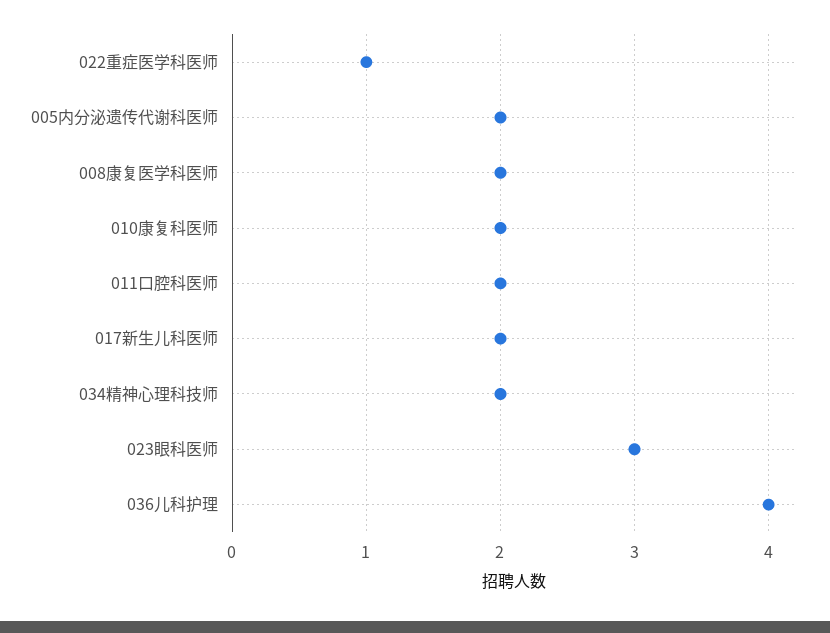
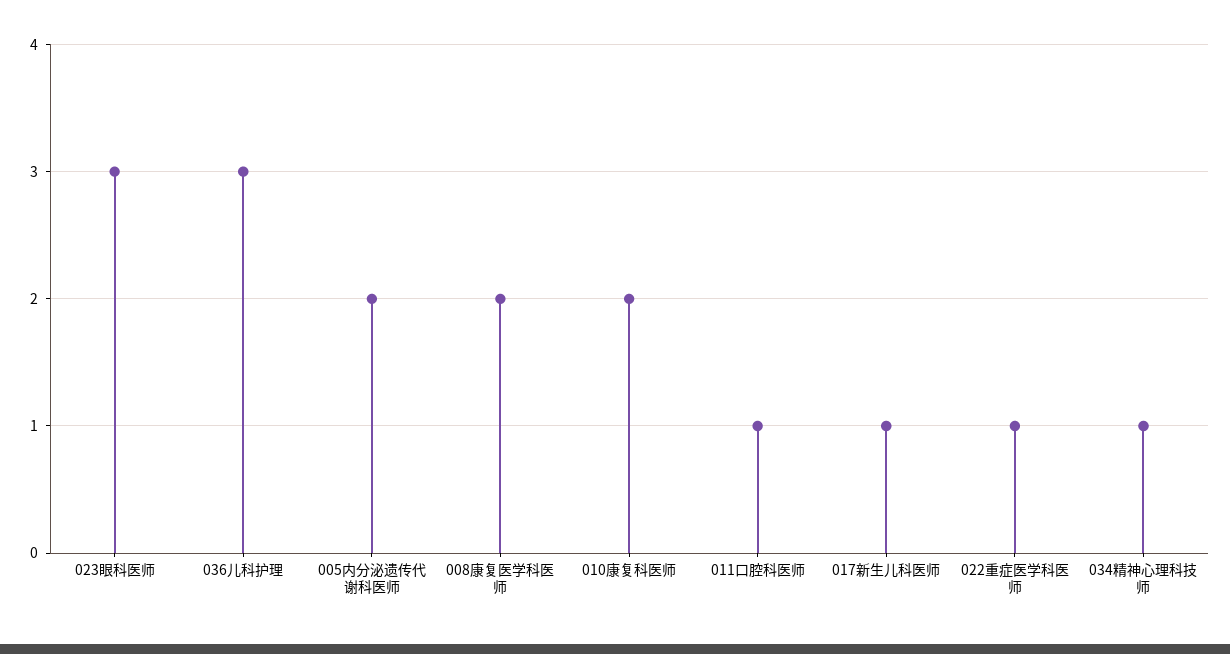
011口腔科医师: 2 -> 1
017新生儿科医师: 2 -> 1
034精神心理科技师: 2 -> 1
036儿科护理: 4 -> 3

